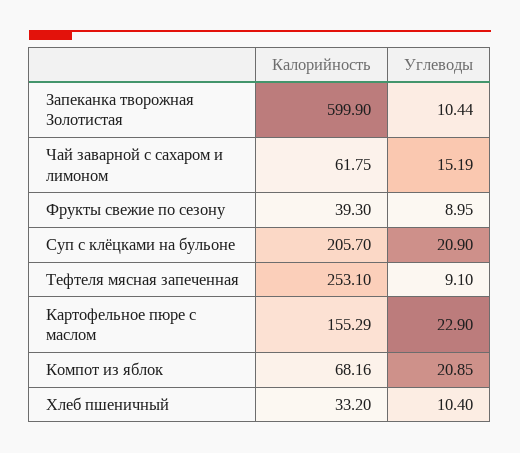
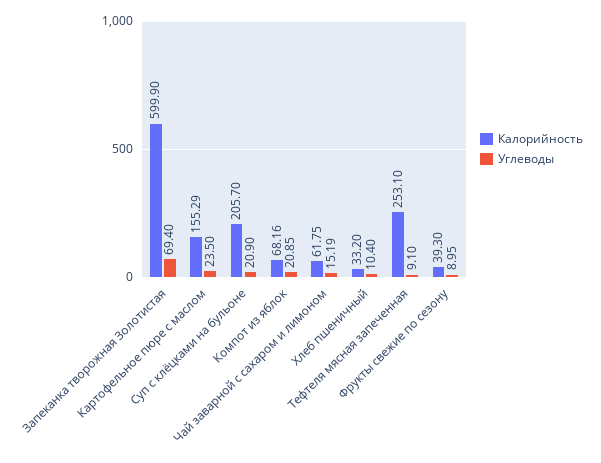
Углеводы, Запеканка творожная Золотистая: 10.44 -> 69.4
Углеводы, Картофельное пюре с маслом: 22.9 -> 23.5

